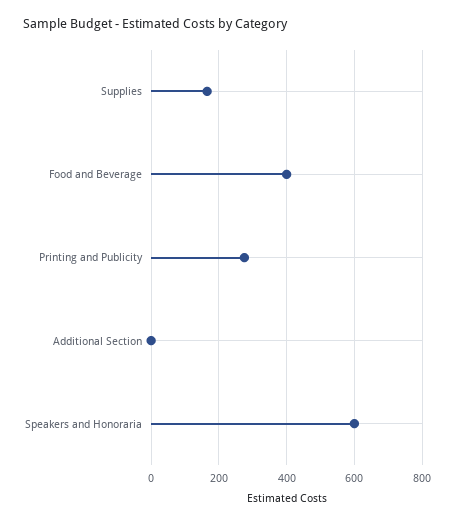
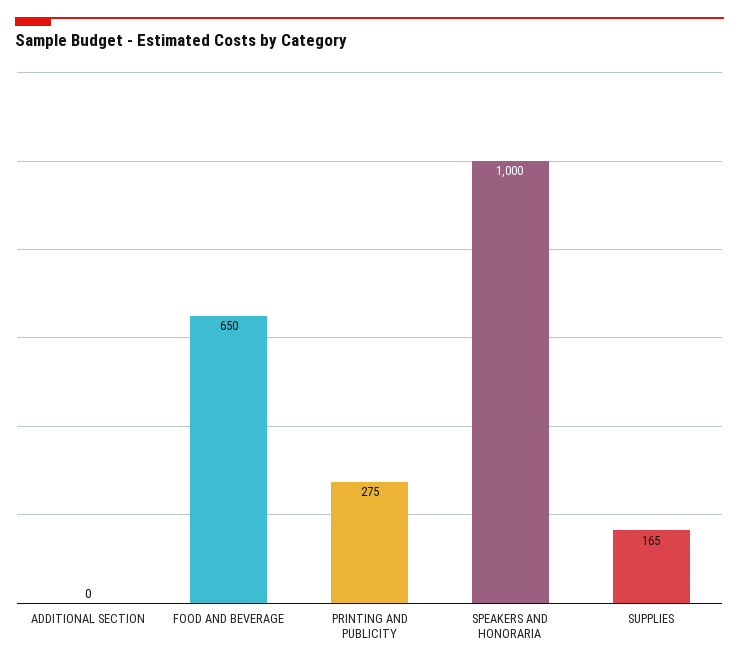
Food and Beverage: 400 -> 650
Speakers and Honoraria: 600 -> 1000

